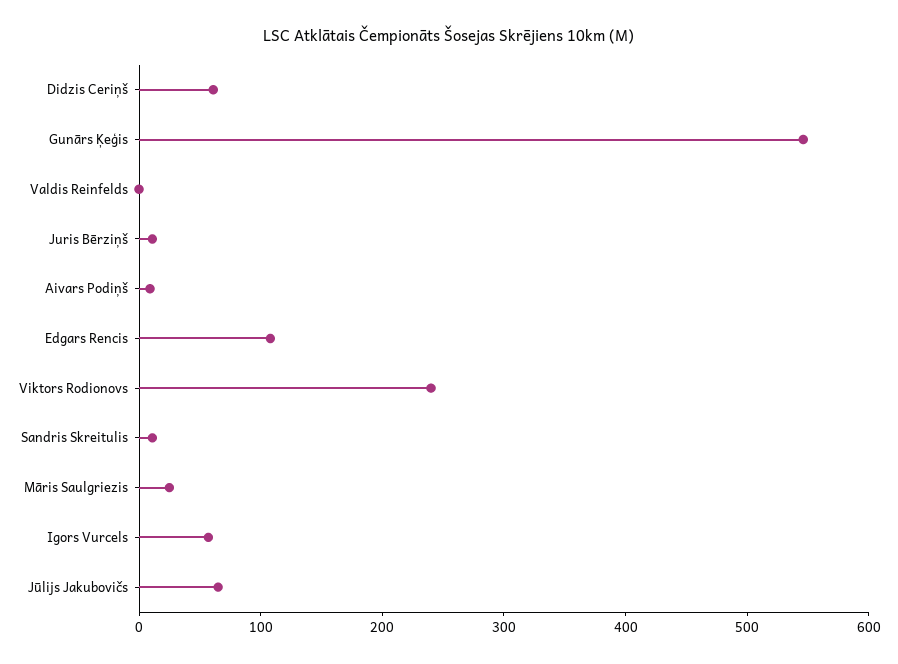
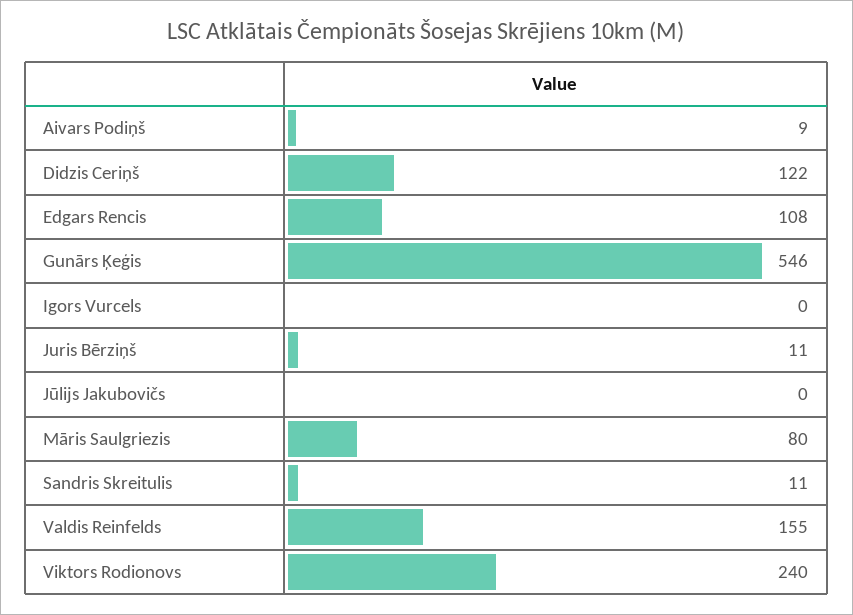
Didzis Ceriņš: 60 -> 122
Valdis Reinfelds: 0 -> 155
Māris Saulgriezis: 20 -> 80
Igors Vurcels: 60 -> 0
Jūlijs Jakubovičs: 60 -> 0

